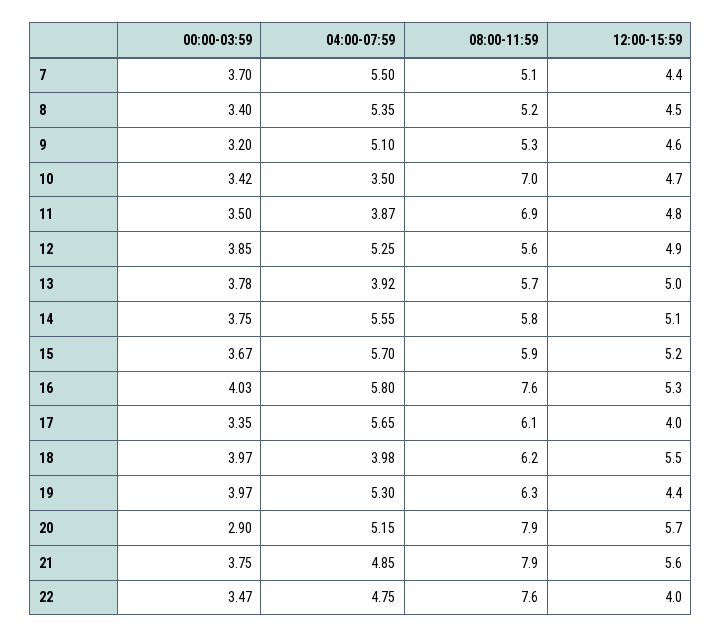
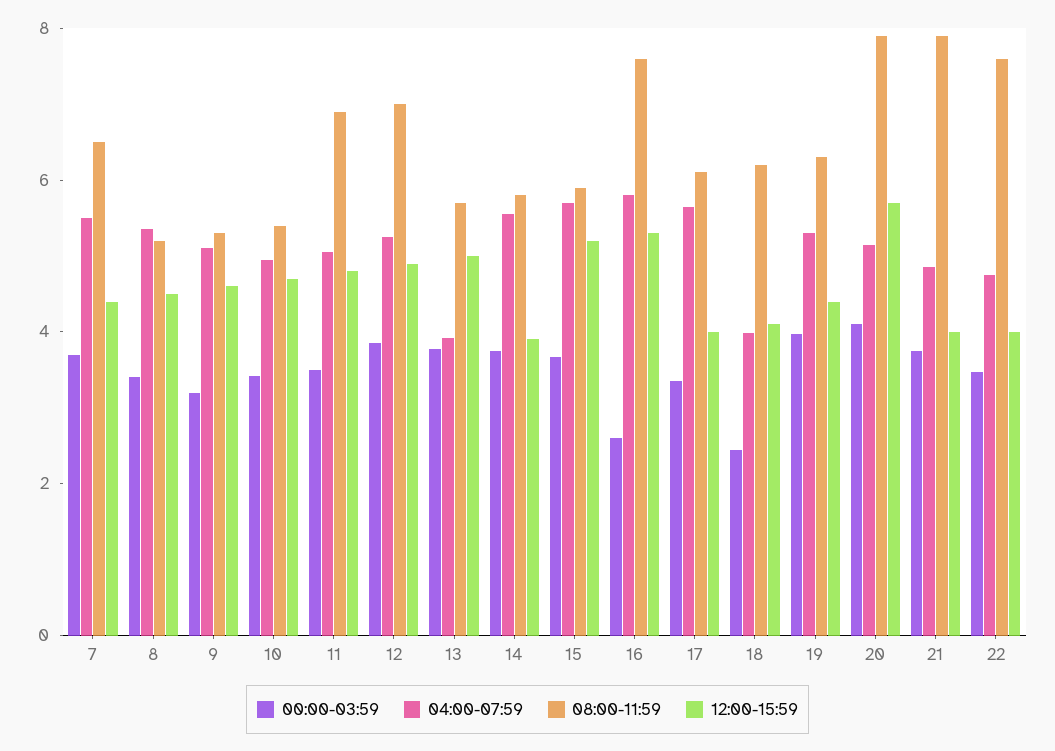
08:00-11:59, 7: 5.1 -> 6.5
04:00-07:59, 10: 3.5 -> 5
08:00-11:59, 10: 7 -> 5.5
04:00-07:59, 11: 3.87 -> 5
08:00-11:59, 12: 5.6 -> 7
12:00-15:59, 14: 5.1 -> 4
00:00-03:59, 16: 4.03 -> 2.5
00:00-03:59, 18: 3.97 -> 2.5
12:00-15:59, 18: 5.5 -> 4
00:00-03:59, 20: 2.9 -> 4
12:00-15:59, 21: 5.6 -> 4

